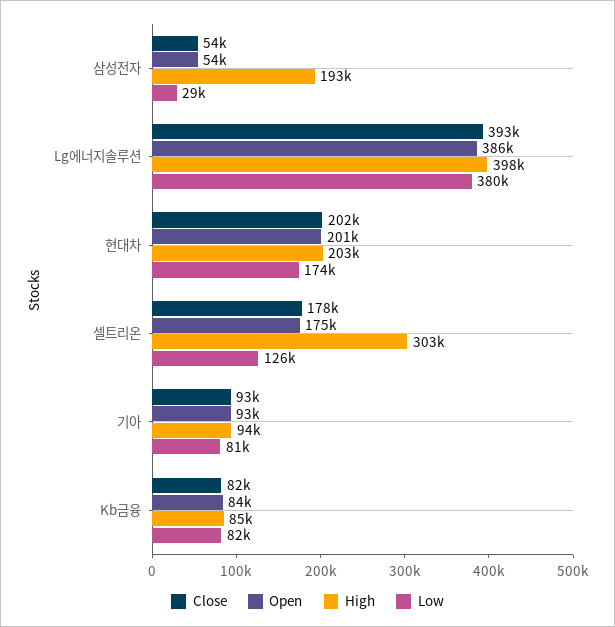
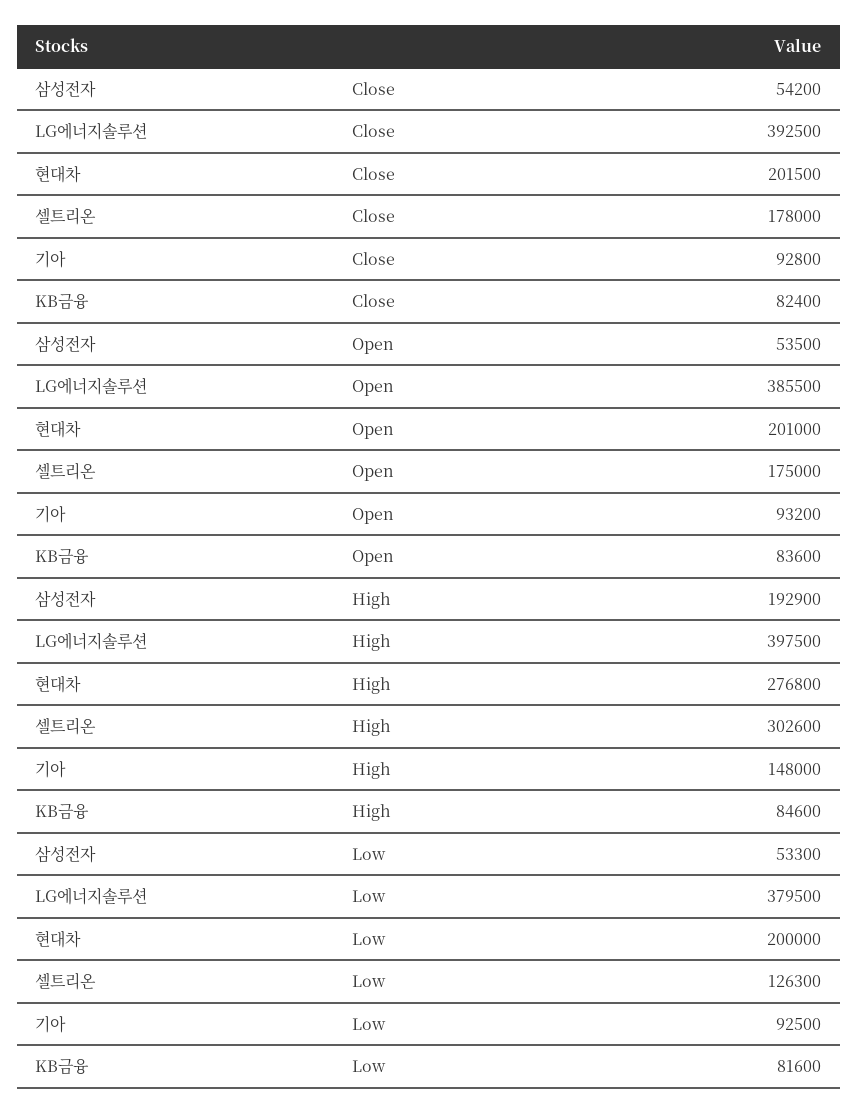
Low, 삼성전자: 29000 -> 53300
High, 현대차: 203000 -> 276800
Low, 현대차: 174000 -> 200000
High, 기아: 94000 -> 148000
Low, 기아: 81000 -> 92500

